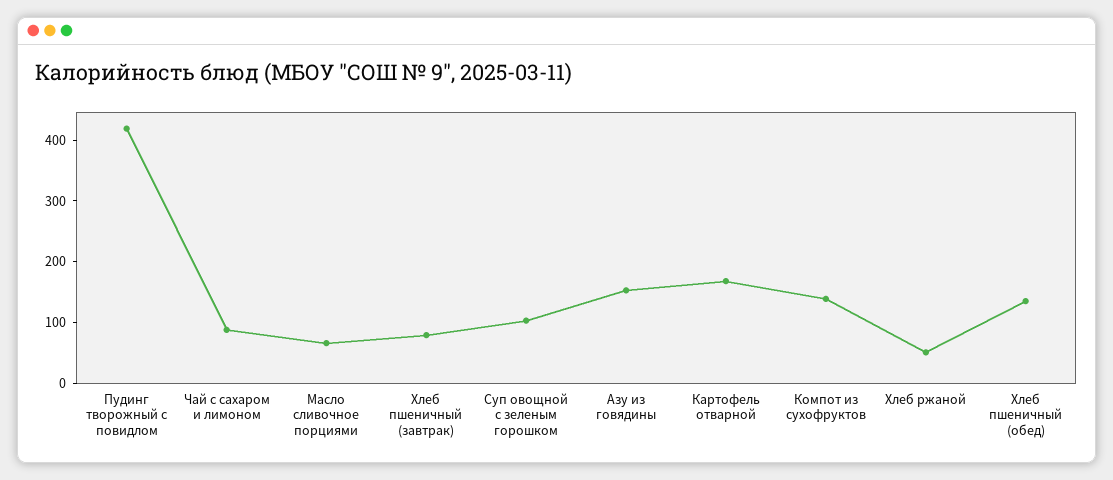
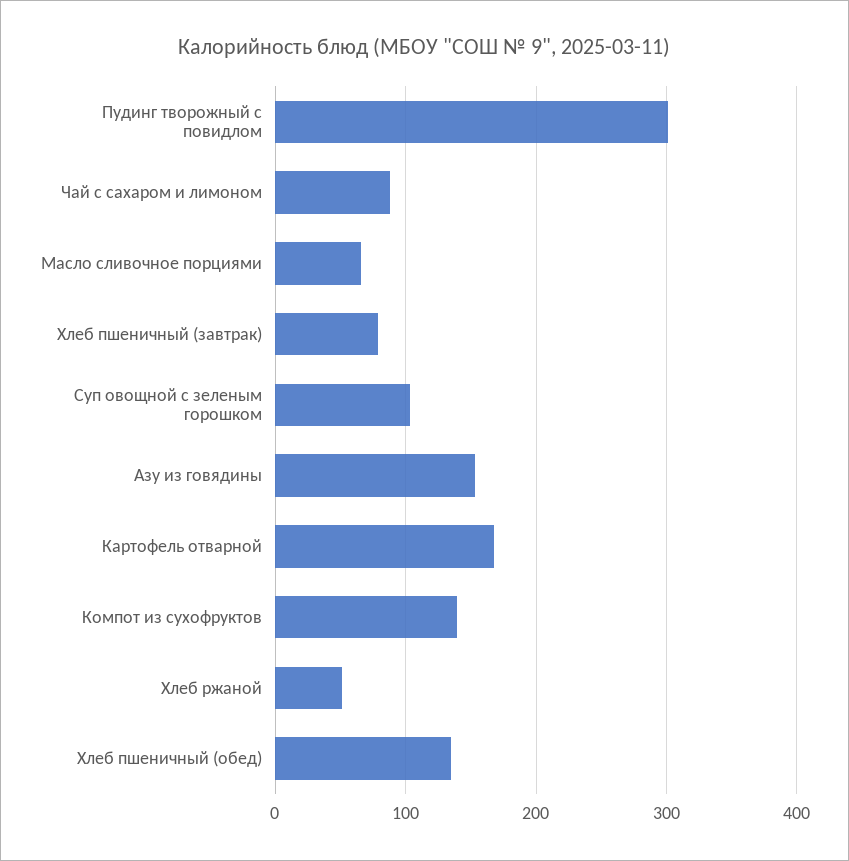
Пудинг творожный с повидлом: 420 -> 300

